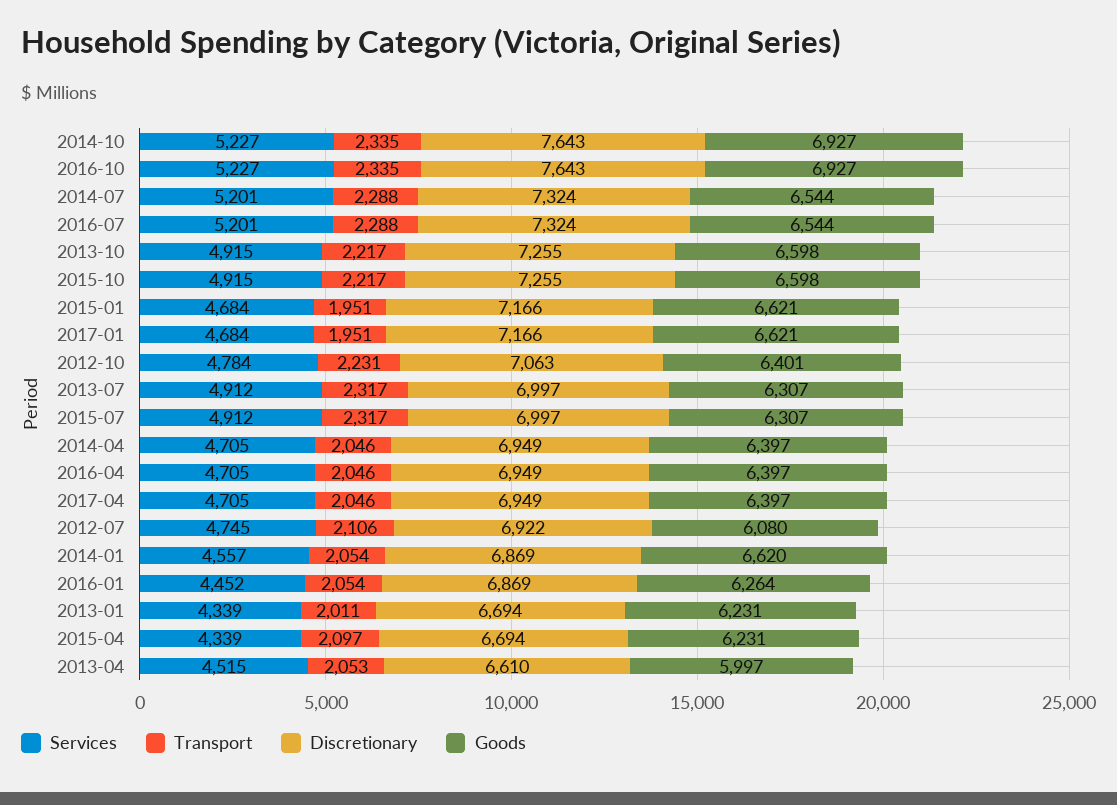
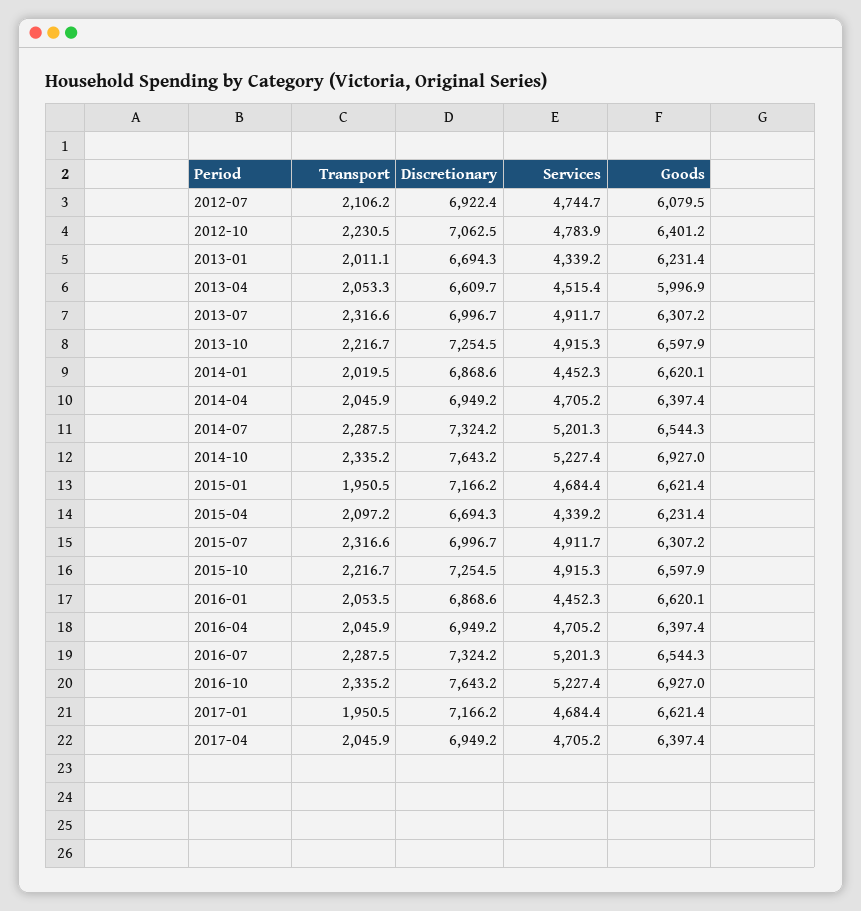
Services, 2014-01: 4557 -> 4452.3
Transport, 2014-01: 2054 -> 2019.5
Goods, 2016-01: 6264 -> 6620.1

